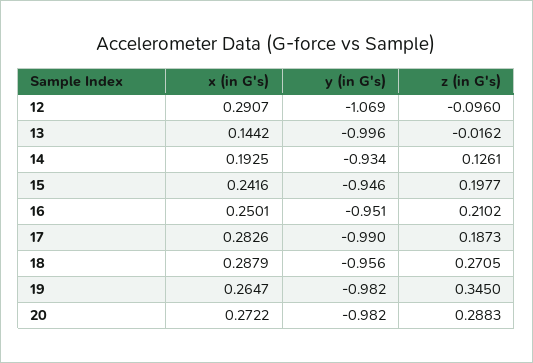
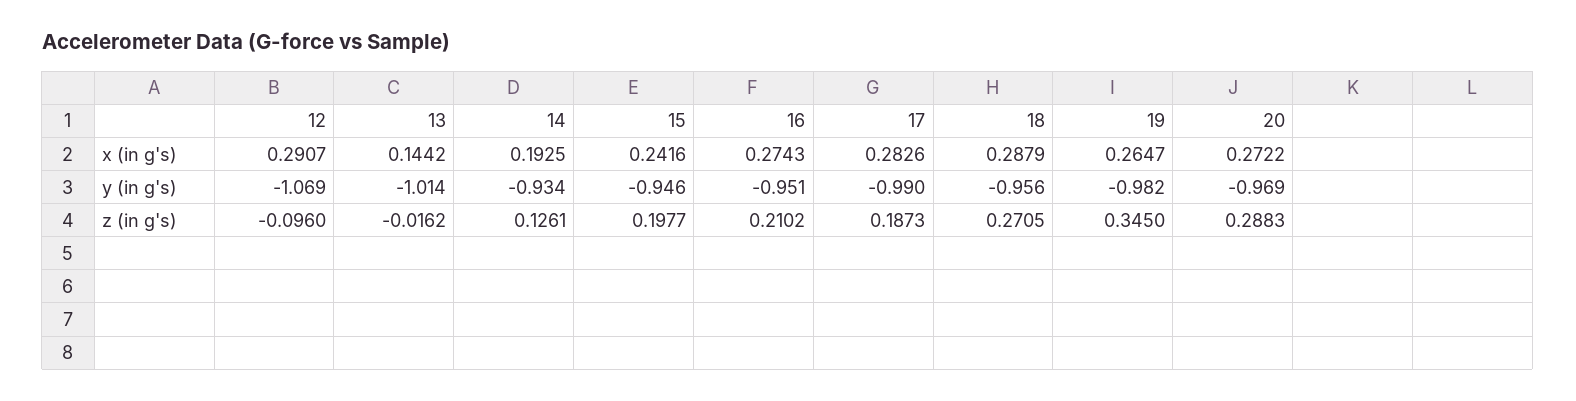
y (in G's), 13: -0.996 -> -1.014
x (in G's), 16: 0.2501 -> 0.2743
y (in G's), 20: -0.982 -> -0.969

